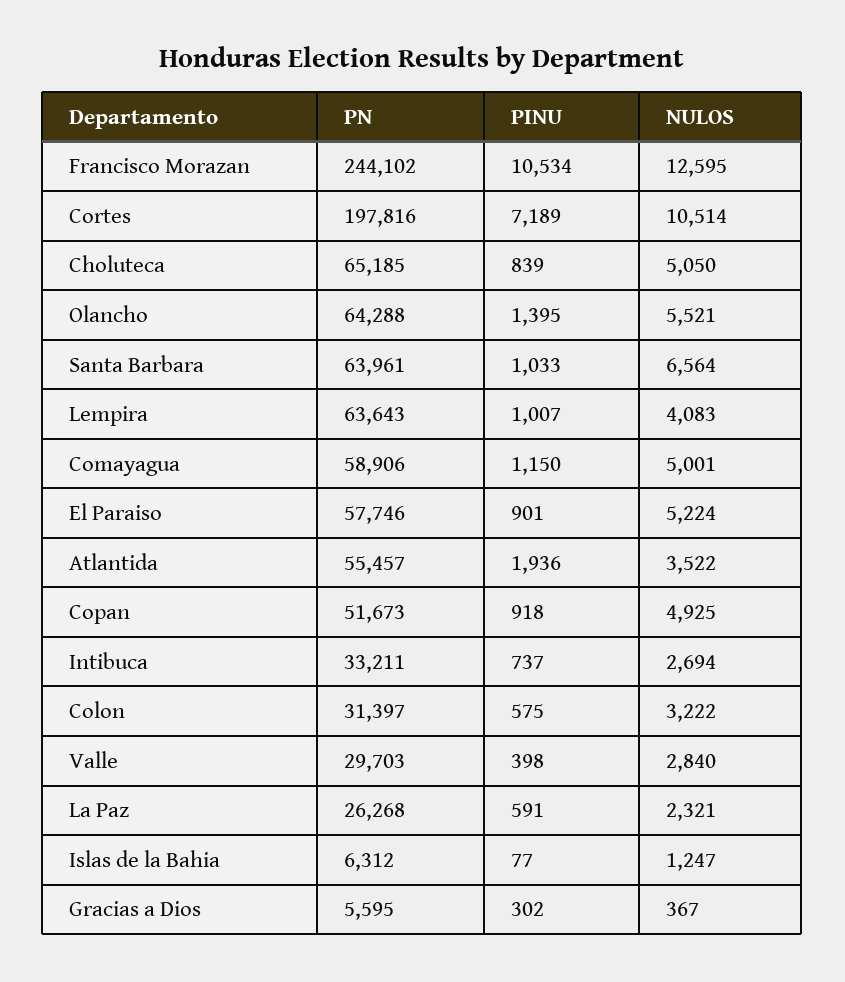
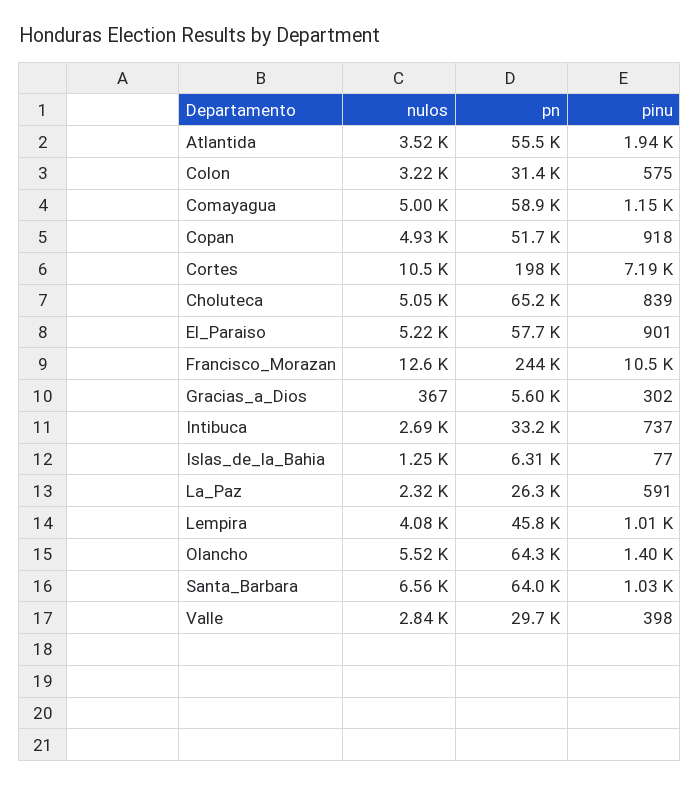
PN, Lempira: 63643 -> 45800

